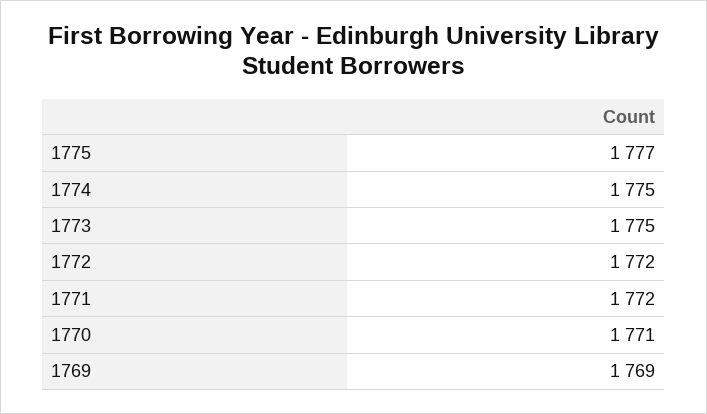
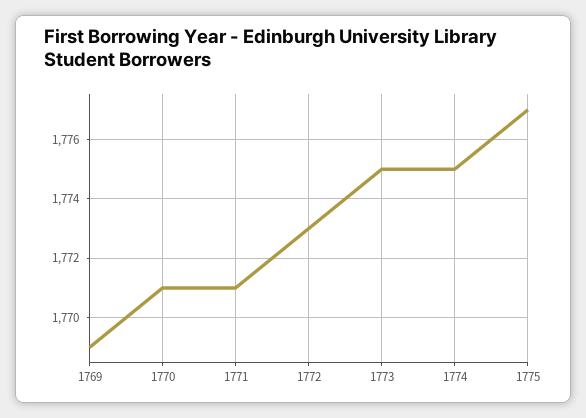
1772: 1772 -> 1773
1771: 1772 -> 1771

